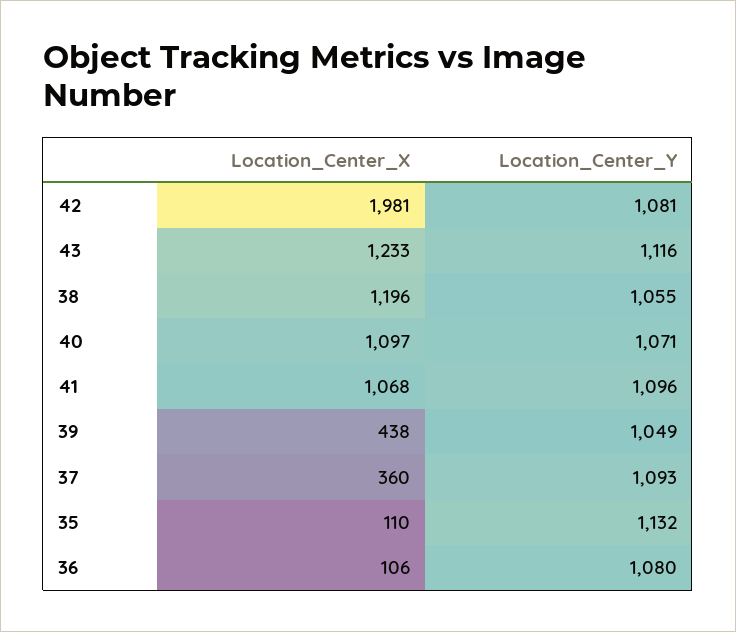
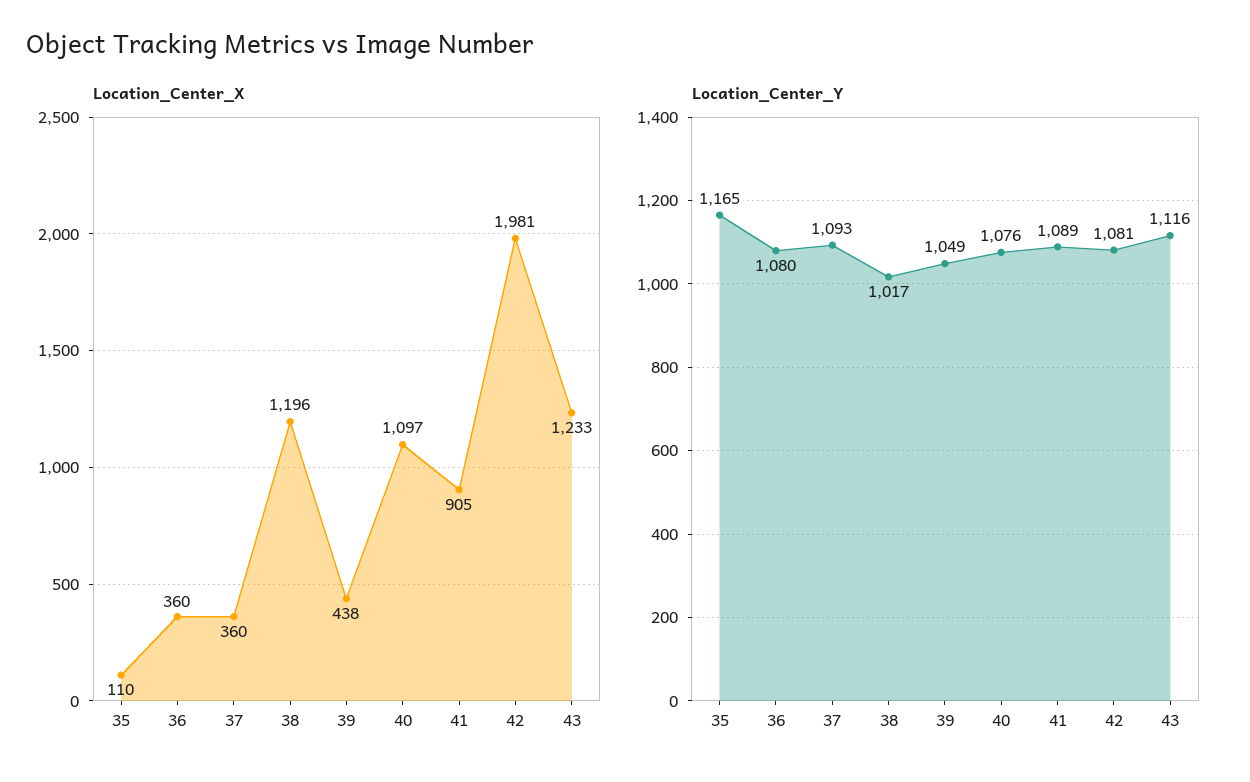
Location_Center_Y, 38: 1055 -> 1017
Location_Center_Y, 40: 1071 -> 1076
Location_Center_X, 41: 1068 -> 905
Location_Center_Y, 41: 1096 -> 1089
Location_Center_Y, 35: 1132 -> 1165
Location_Center_X, 36: 106 -> 360

